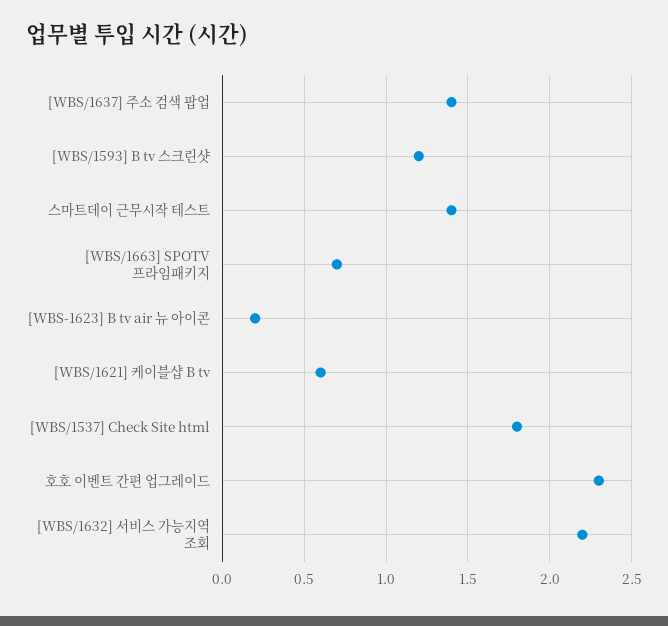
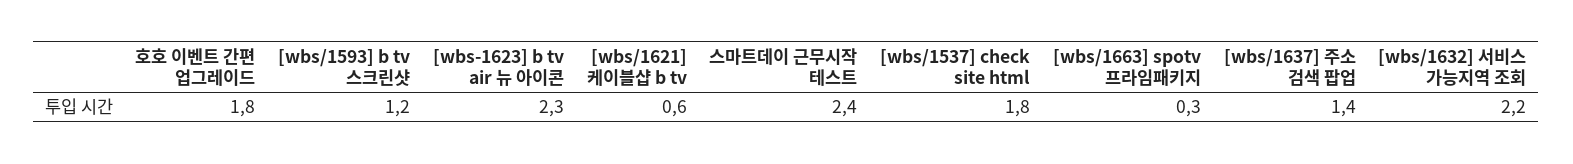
스마트데이 근무시작 테스트: 1.4 -> 2.4
[WBS/1663] SPOTV 프라임패키지: 0.7 -> 0.3
[WBS-1623] B tv air 뉴 아이콘: 0.2 -> 2.3
호호 이벤트 간편 업그레이드: 2.3 -> 1.8

